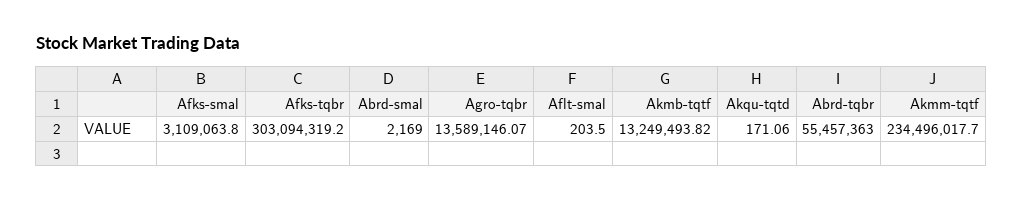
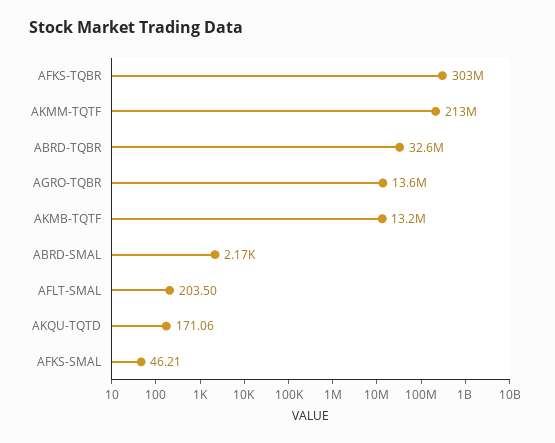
Afks-smal: 3109063.8 -> 46.21
Abrd-tqbr: 55457363 -> 32600000
Akmm-tqtf: 234496017.7 -> 213000000

